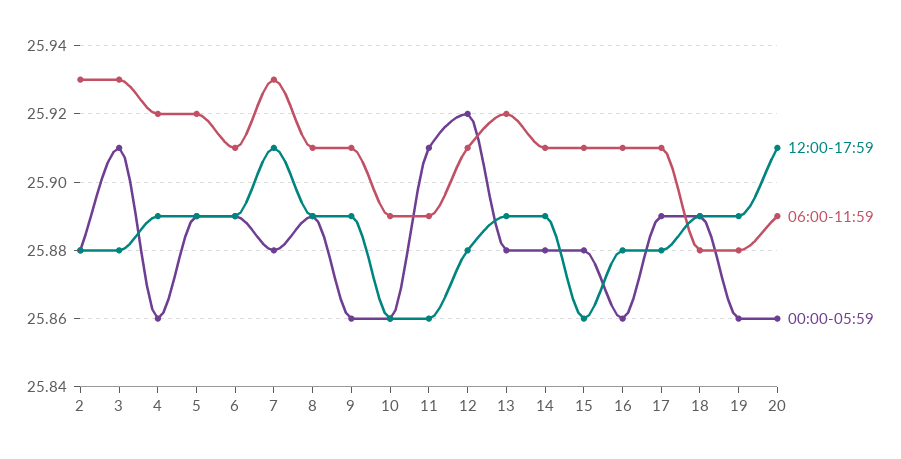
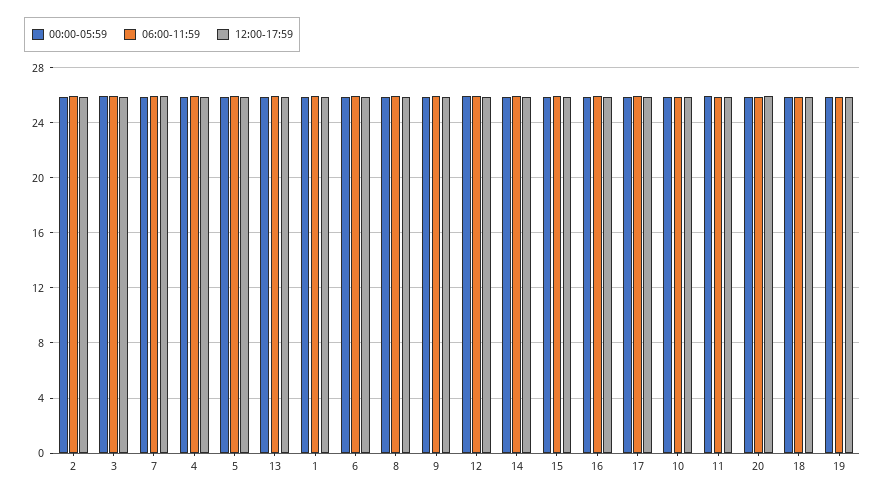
00:00-05:59, 1: none -> 26
06:00-11:59, 1: none -> 26
12:00-17:59, 1: none -> 26

